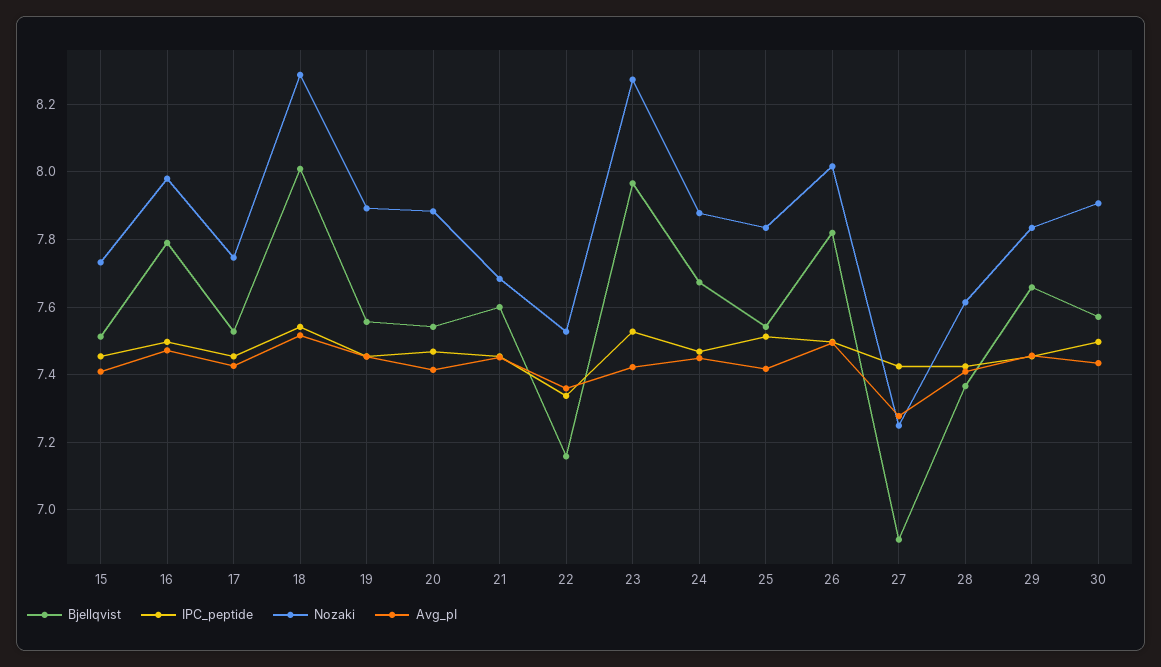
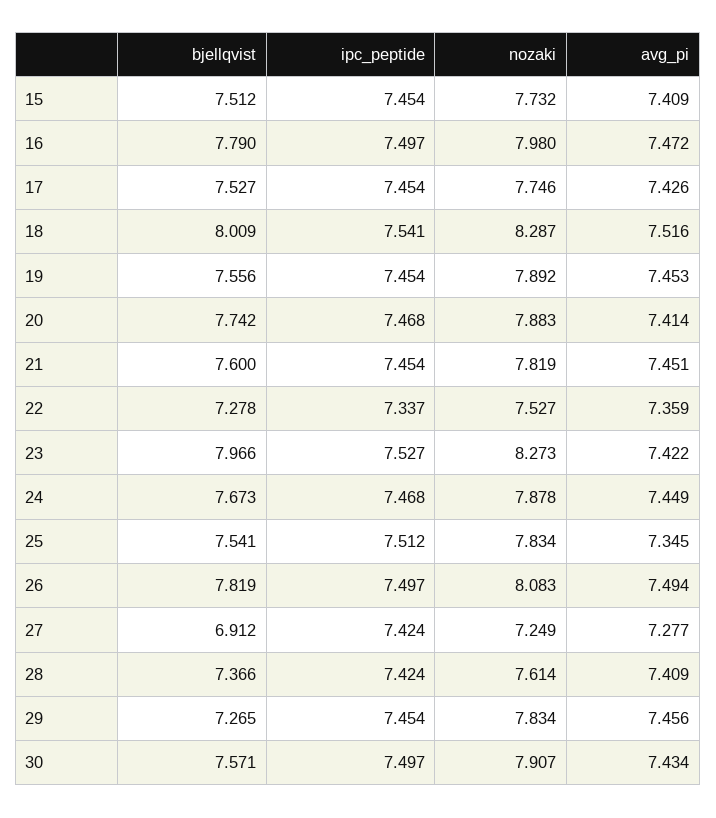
Bjellqvist, 20: 7.54 -> 7.742
Nozaki, 21: 7.68 -> 7.819
Bjellqvist, 22: 7.16 -> 7.278
Avg_pI, 25: 7.42 -> 7.345
Nozaki, 26: 8.02 -> 8.083
Bjellqvist, 29: 7.66 -> 7.265

